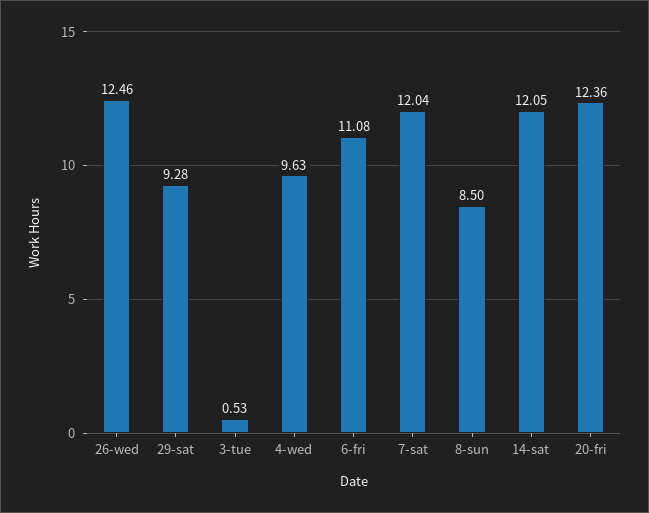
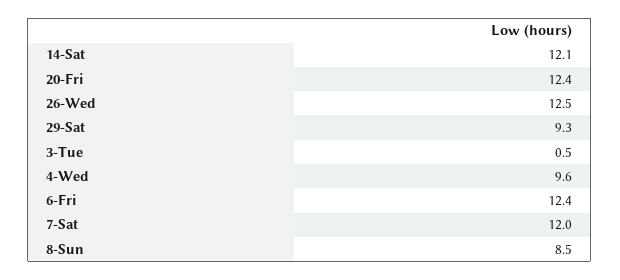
6-fri: 11.08 -> 12.4

